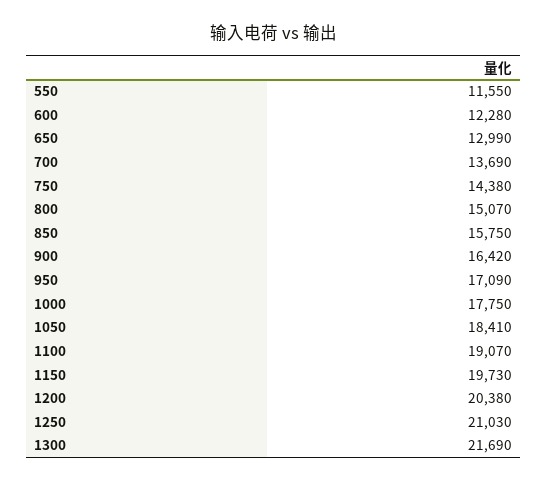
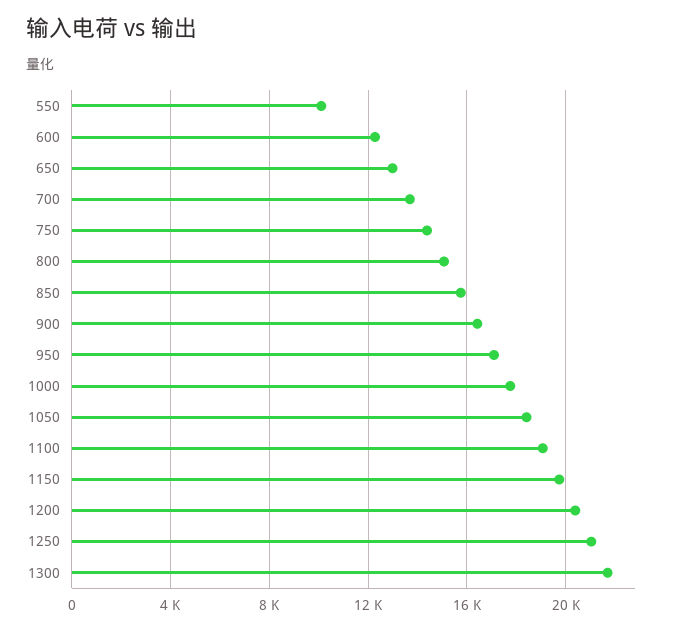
550: 11550 -> 10000

